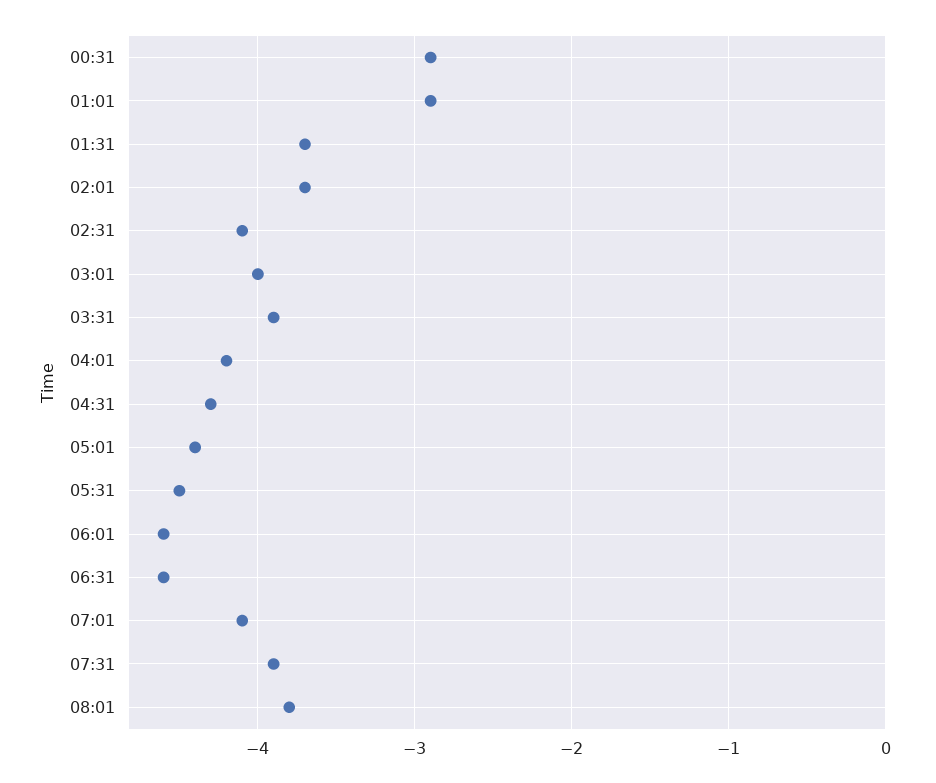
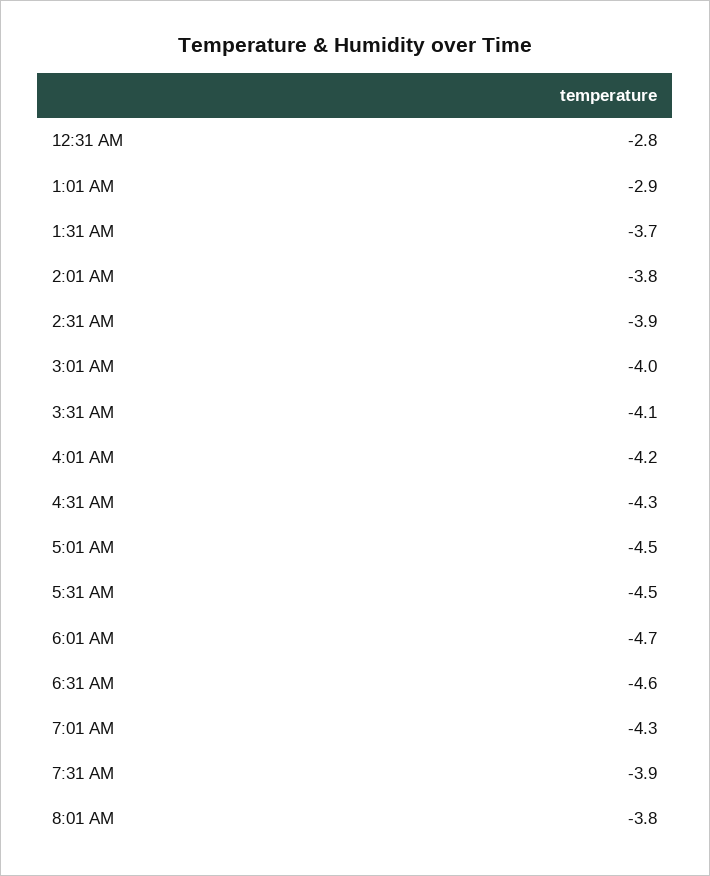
00:31: -2.9 -> -2.8
02:01: -3.7 -> -3.8
02:31: -4.1 -> -3.9
03:31: -3.9 -> -4.1
05:01: -4.4 -> -4.5
06:01: -4.6 -> -4.7
07:01: -4.1 -> -4.3

